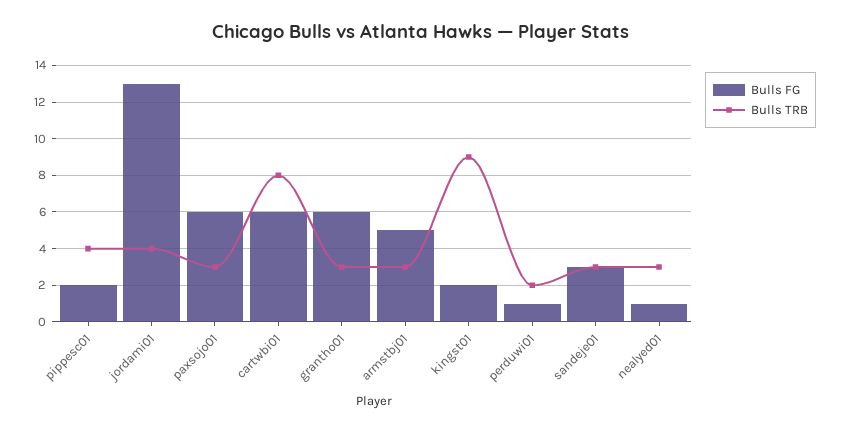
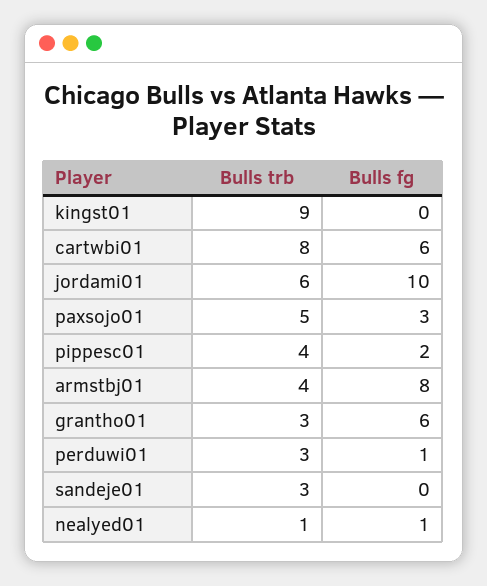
Bulls FG, jordami01: 13 -> 10
Bulls TRB, jordami01: 4 -> 6
Bulls FG, paxsojo01: 6 -> 3
Bulls TRB, paxsojo01: 3 -> 5
Bulls FG, armstbj01: 5 -> 8
Bulls TRB, armstbj01: 3 -> 4
Bulls FG, kingst01: 2 -> 0
Bulls TRB, perduwi01: 2 -> 3
Bulls FG, sandeje01: 3 -> 0
Bulls TRB, nealyed01: 3 -> 1

